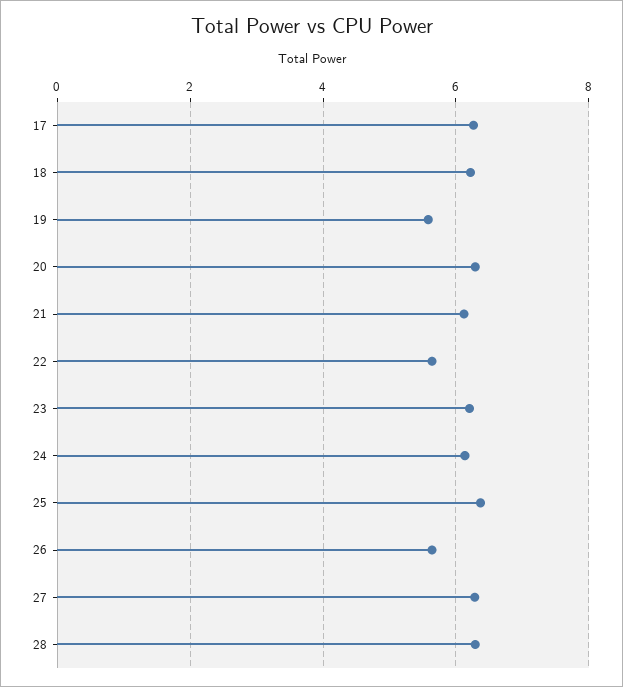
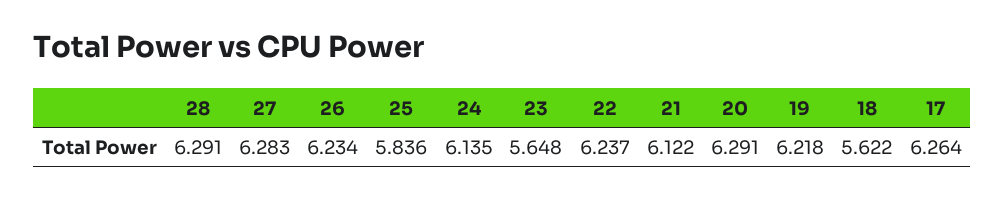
18: 6.2 -> 5.622
19: 5.6 -> 6.218
22: 5.6 -> 6.237
23: 6.2 -> 5.648
25: 6.4 -> 5.836
26: 5.6 -> 6.234

